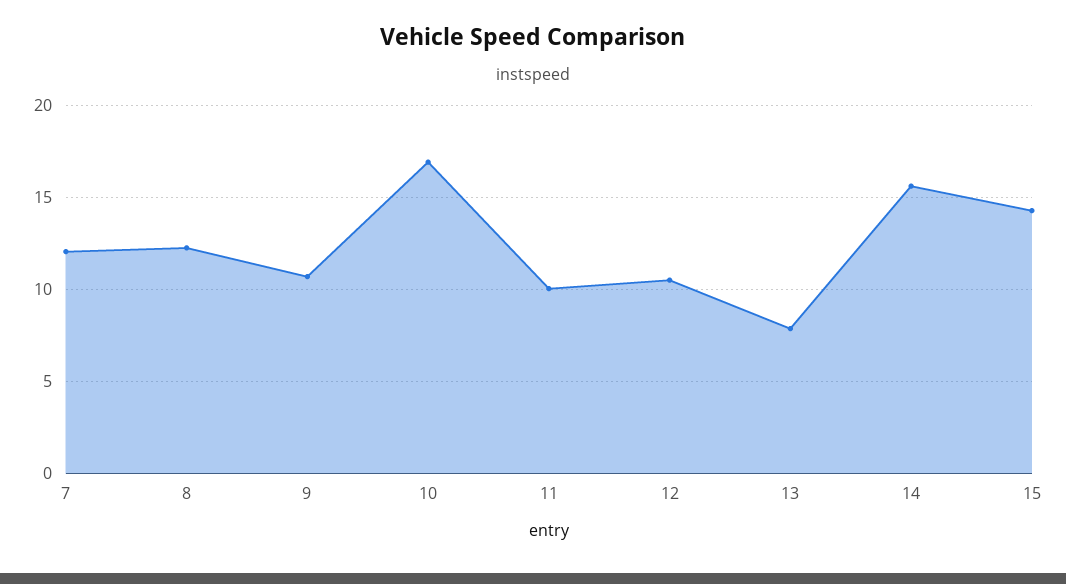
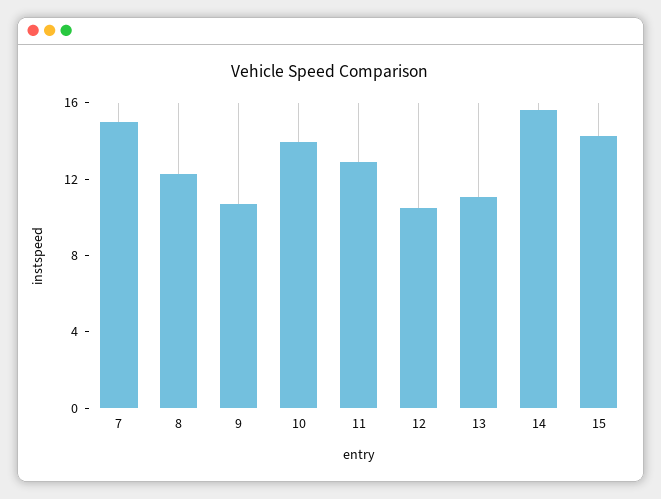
7: 12 -> 15
10: 17 -> 14
11: 10 -> 13
13: 8 -> 11

